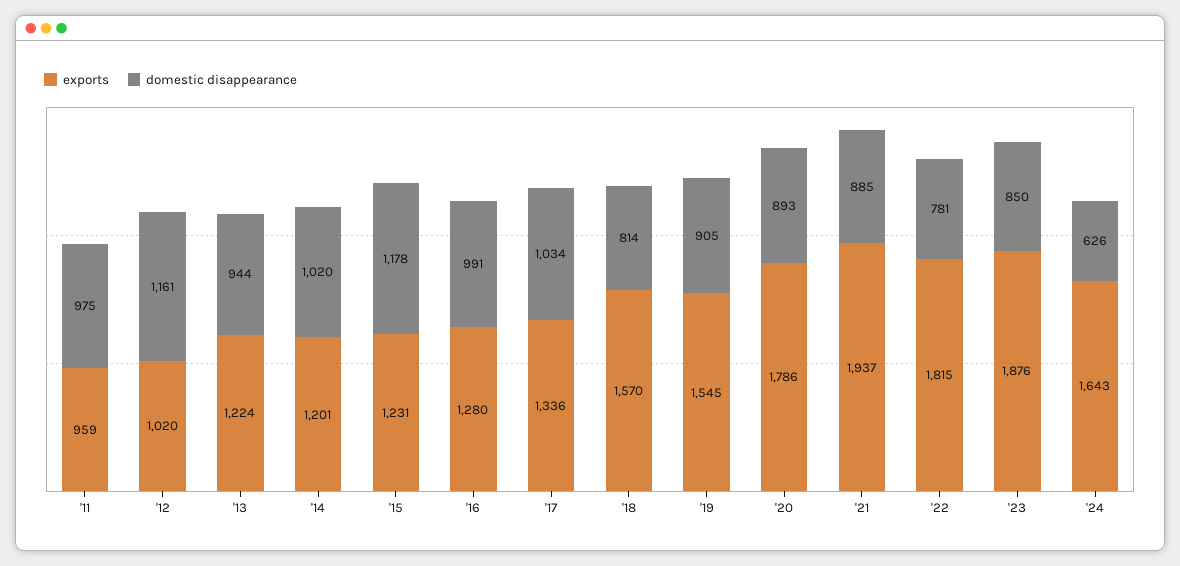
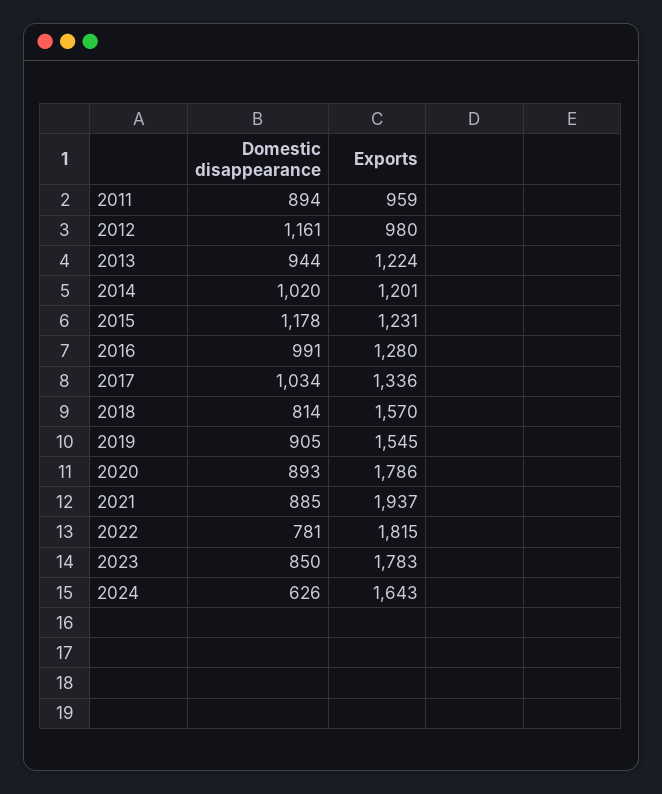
domestic disappearance, '11: 975 -> 894
exports, '12: 1020 -> 980
exports, '23: 1876 -> 1783

